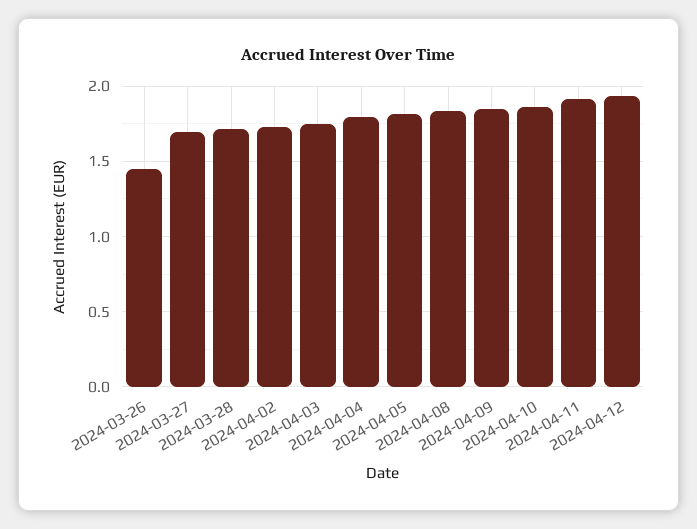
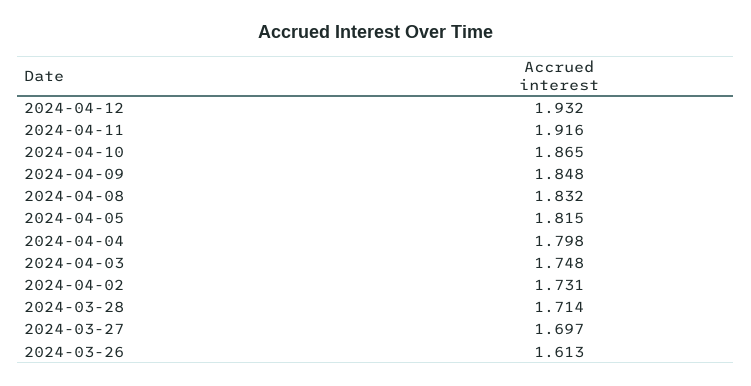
2024-03-26: 1.45 -> 1.613

